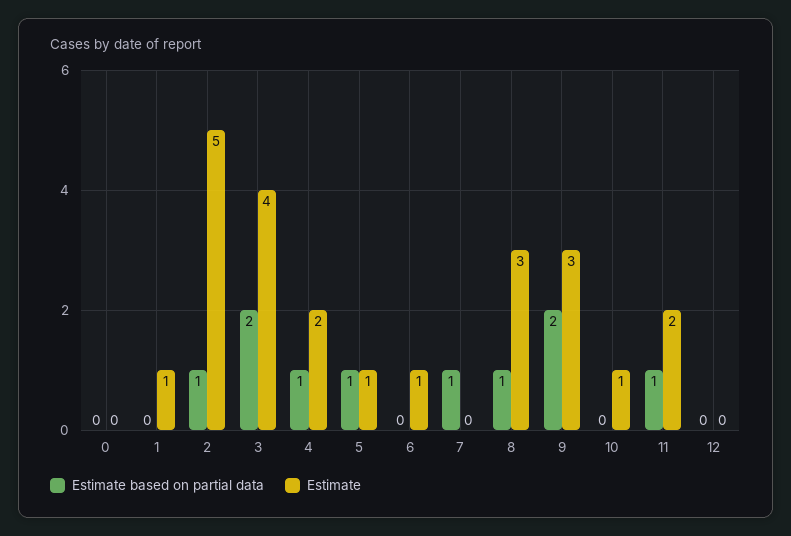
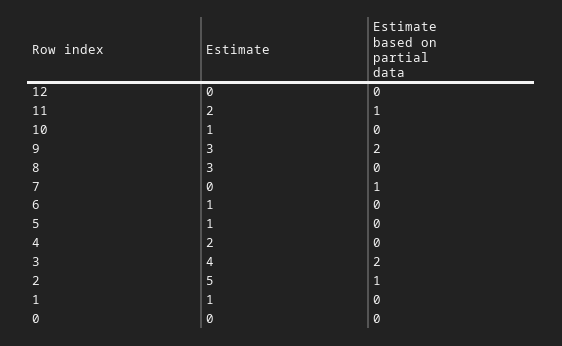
Estimate based on partial data, 4: 1 -> 0
Estimate based on partial data, 5: 1 -> 0
Estimate based on partial data, 8: 1 -> 0

